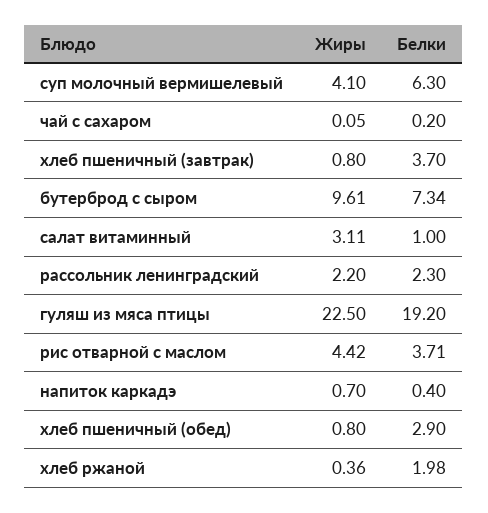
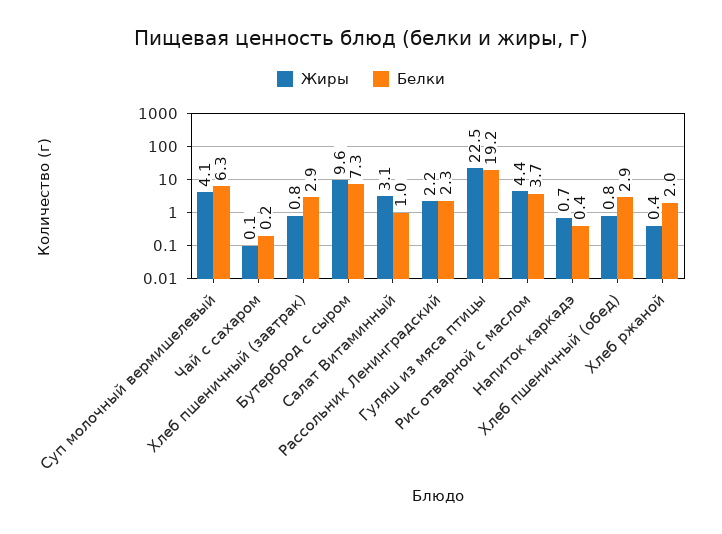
Белки, хлеб пшеничный (завтрак): 3.7 -> 2.9

